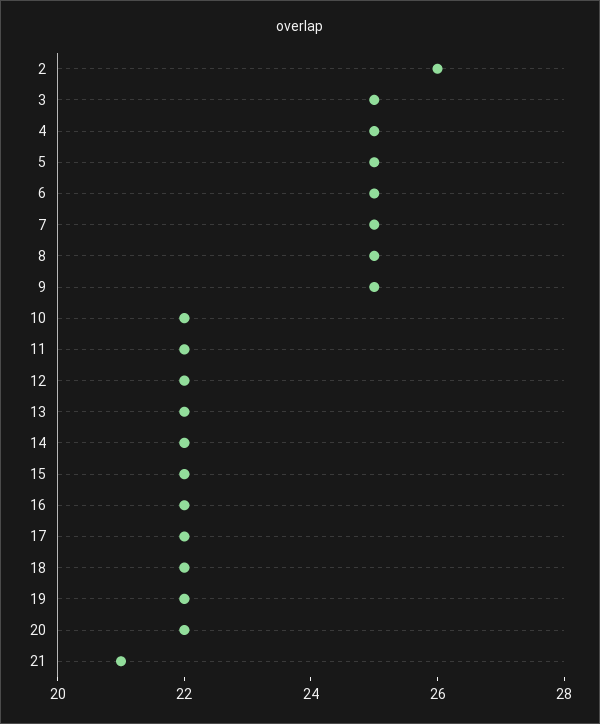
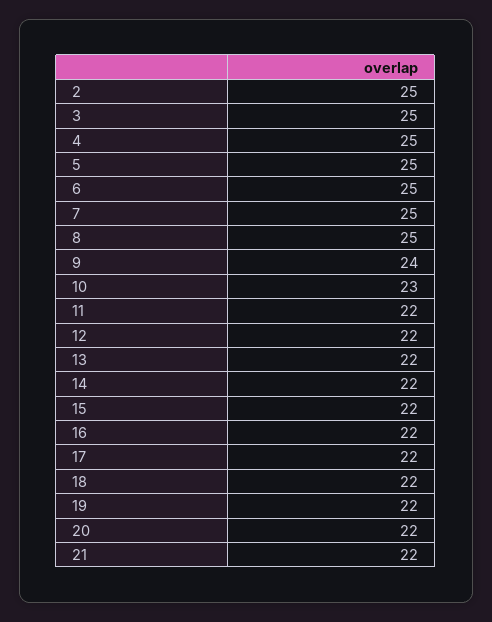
2: 26 -> 25
9: 25 -> 24
10: 22 -> 23
21: 21 -> 22

